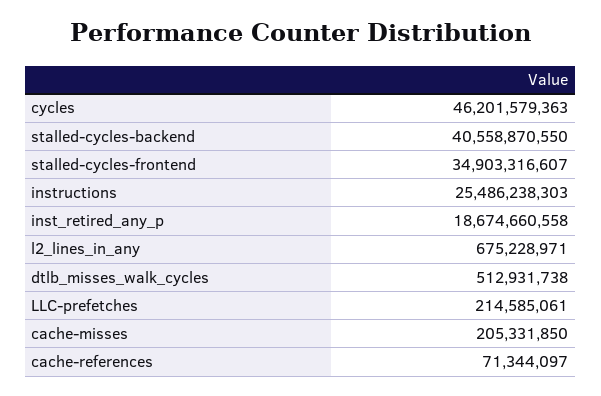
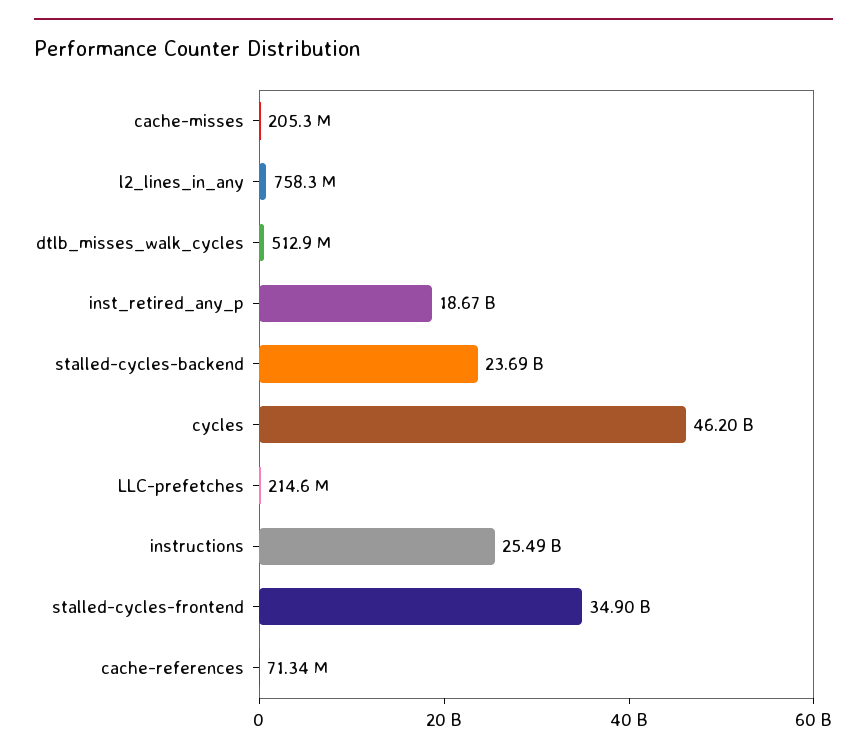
stalled-cycles-backend: 40558870550 -> 23690000000
l2_lines_in_any: 675228971 -> 758300000

